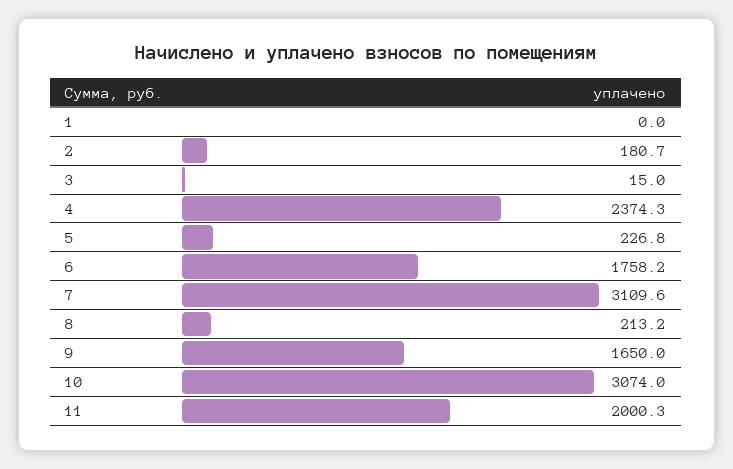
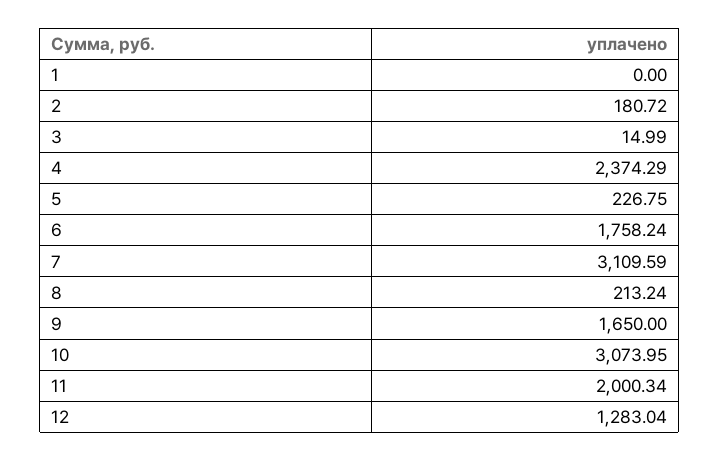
12: none -> 1283.04

